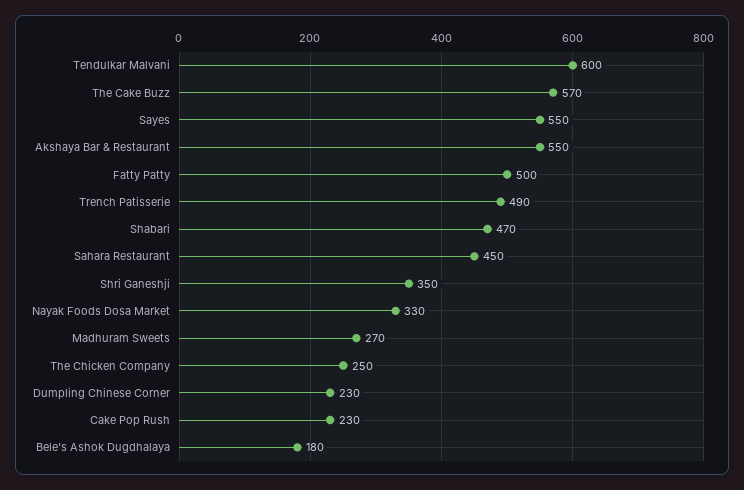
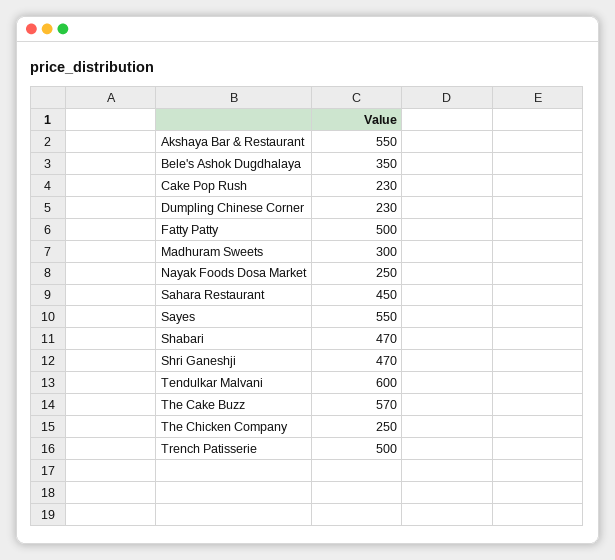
Trench Patisserie: 490 -> 500
Shri Ganeshji: 350 -> 470
Nayak Foods Dosa Market: 330 -> 250
Madhuram Sweets: 270 -> 300
Bele's Ashok Dugdhalaya: 180 -> 350

